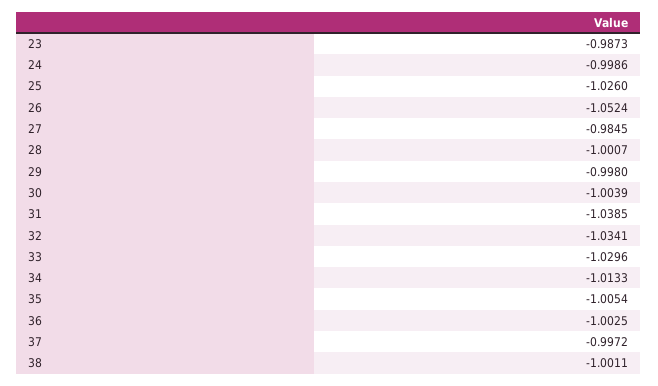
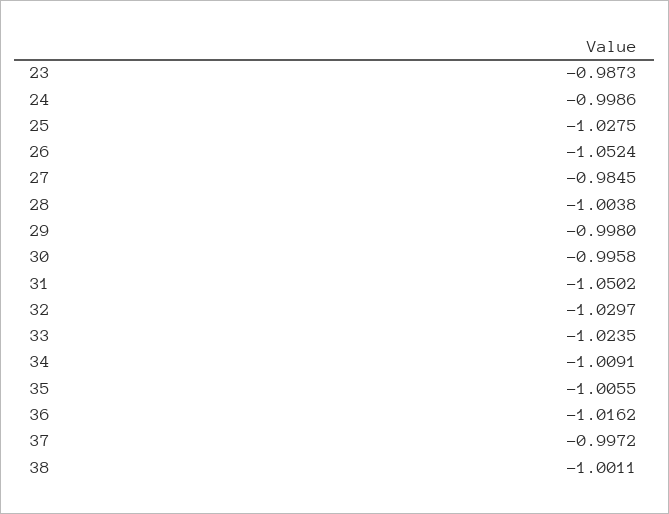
25: -1.026 -> -1.0275
28: -1.0007 -> -1.0038
30: -1.0039 -> -0.9958
31: -1.0385 -> -1.0502
32: -1.0341 -> -1.0297
33: -1.0296 -> -1.0235
34: -1.0133 -> -1.0091
35: -1.0054 -> -1.0055
36: -1.0025 -> -1.0162

